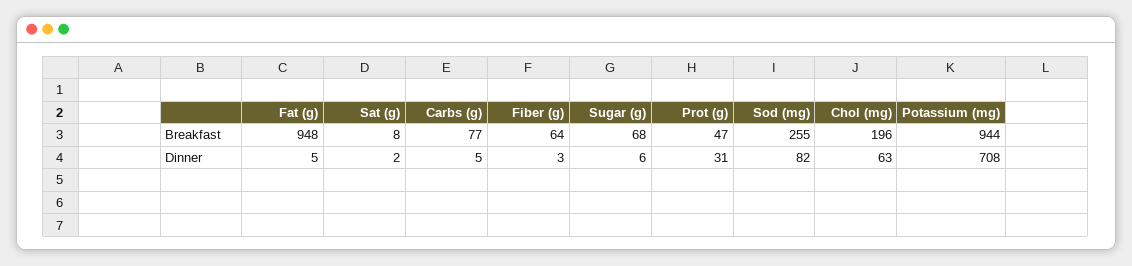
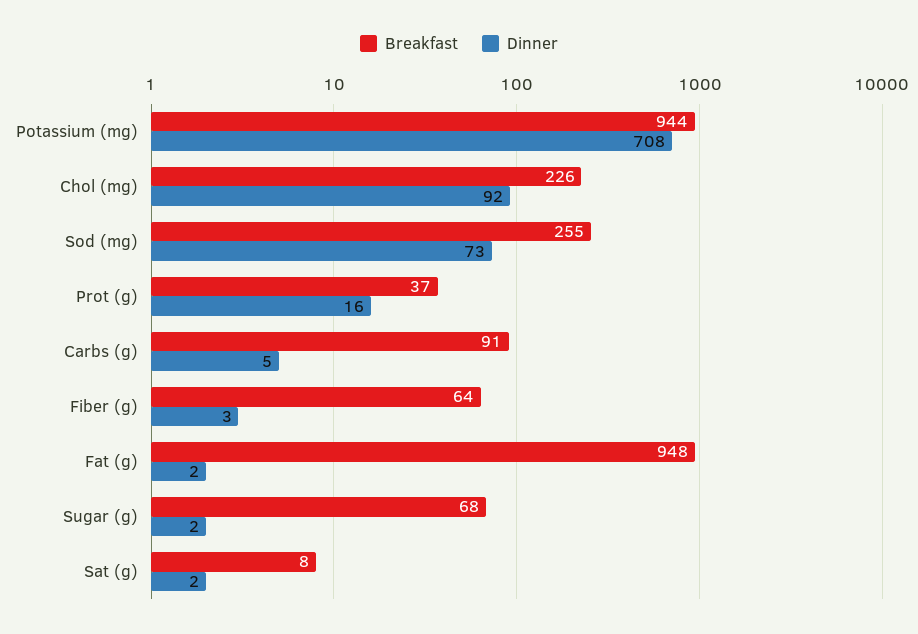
Breakfast, Carbs (g): 77 -> 91
Breakfast, Prot (g): 47 -> 37
Breakfast, Chol (mg): 196 -> 226
Dinner, Fat (g): 5 -> 2
Dinner, Sugar (g): 6 -> 2
Dinner, Prot (g): 31 -> 16
Dinner, Sod (mg): 82 -> 73
Dinner, Chol (mg): 63 -> 92

